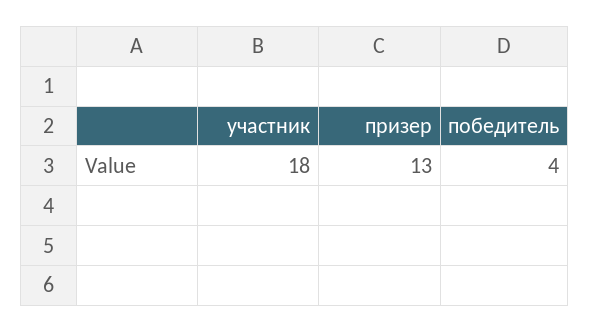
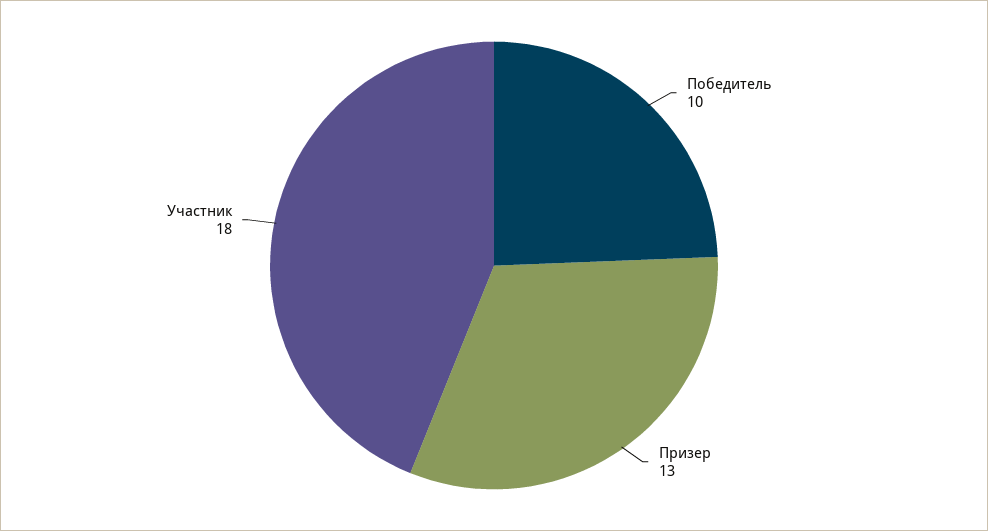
победитель: 4 -> 10

